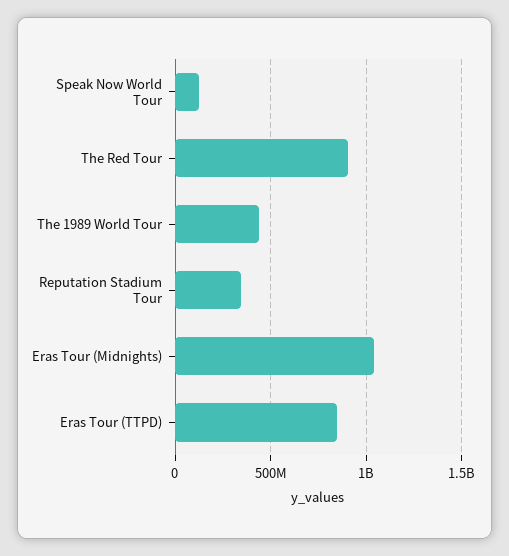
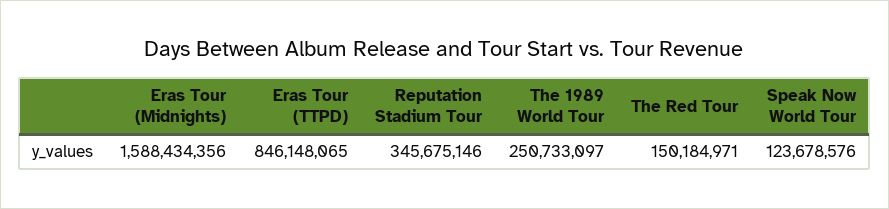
The Red Tour: 900000000 -> 150184971
The 1989 World Tour: 450000000 -> 250733097
Eras Tour (Midnights): 1050000000 -> 1588434356

